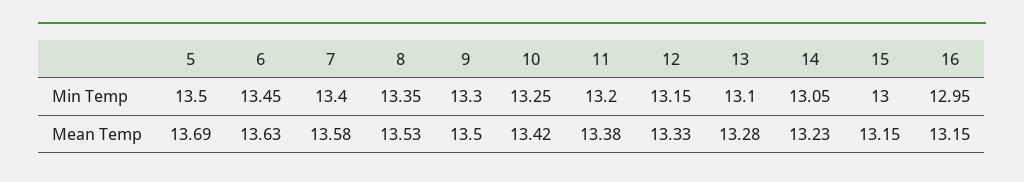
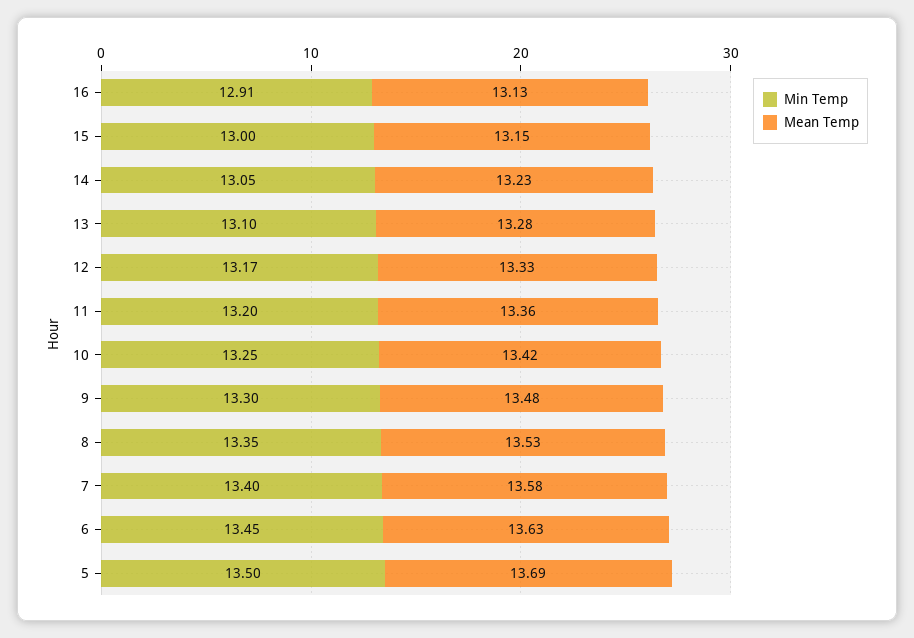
Min Temp, 12: 13.15 -> 13.17
Min Temp, 16: 12.95 -> 12.91
Mean Temp, 9: 13.5 -> 13.48
Mean Temp, 11: 13.38 -> 13.36
Mean Temp, 16: 13.15 -> 13.13

